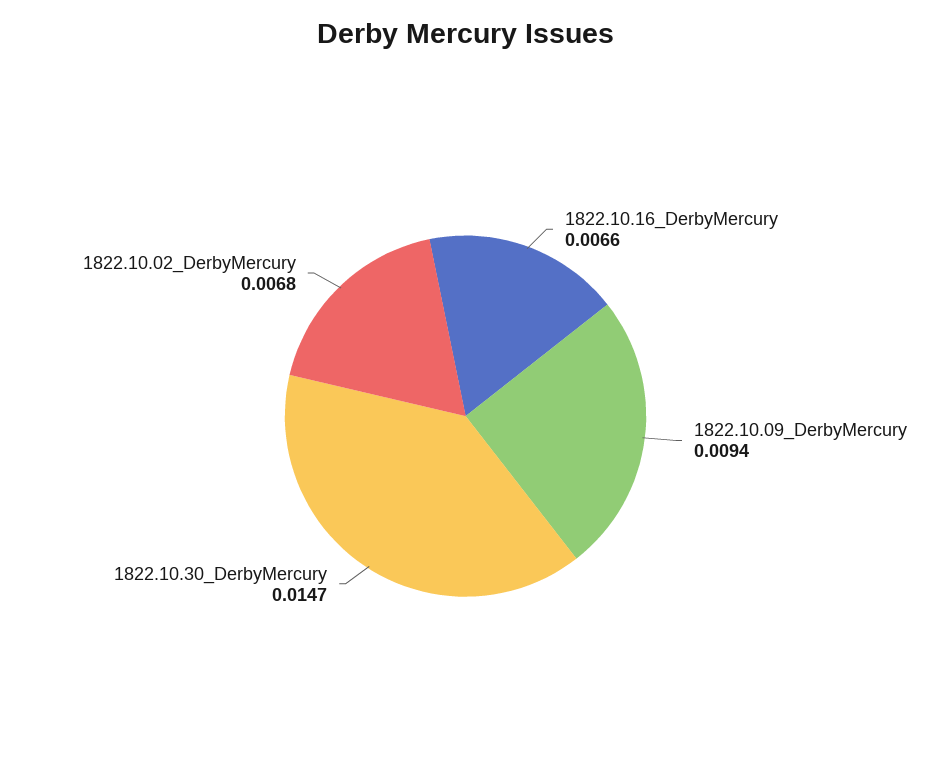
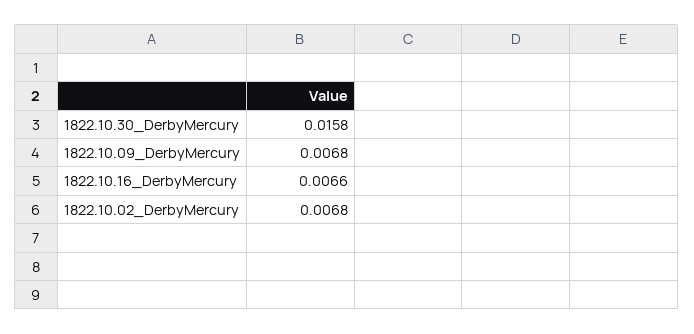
1822.10.09_DerbyMercury: 0.0094 -> 0.0068
1822.10.30_DerbyMercury: 0.0147 -> 0.0158

